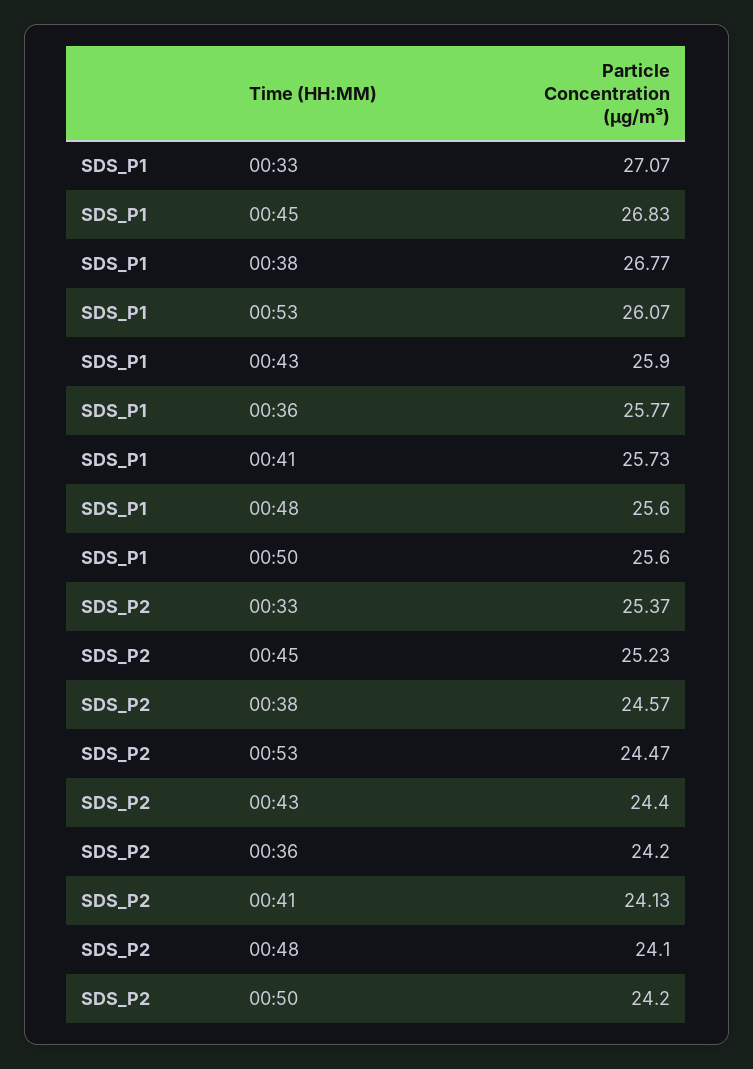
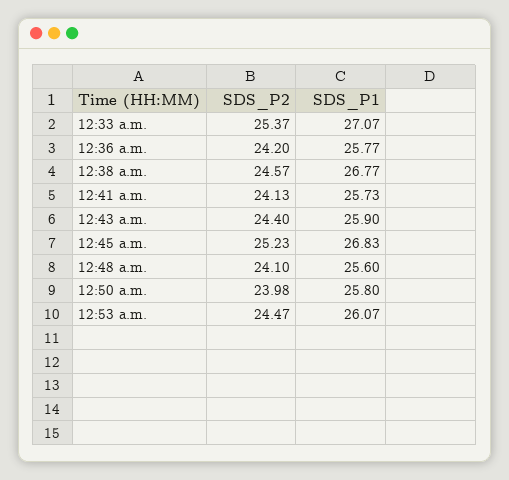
SDS_P1, 00:50: 25.6 -> 25.8
SDS_P2, 00:50: 24.2 -> 23.98

